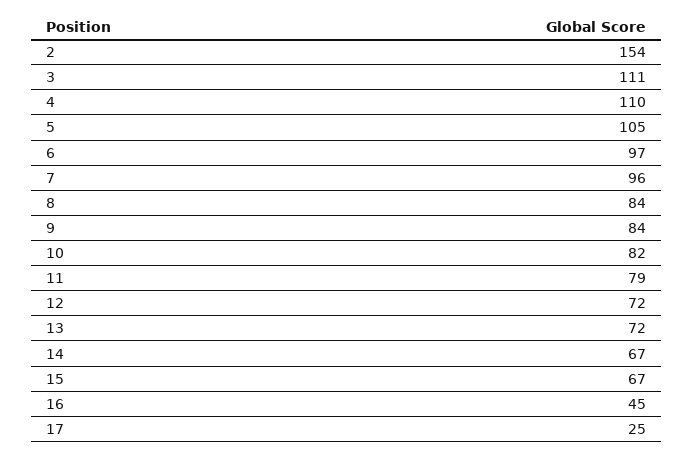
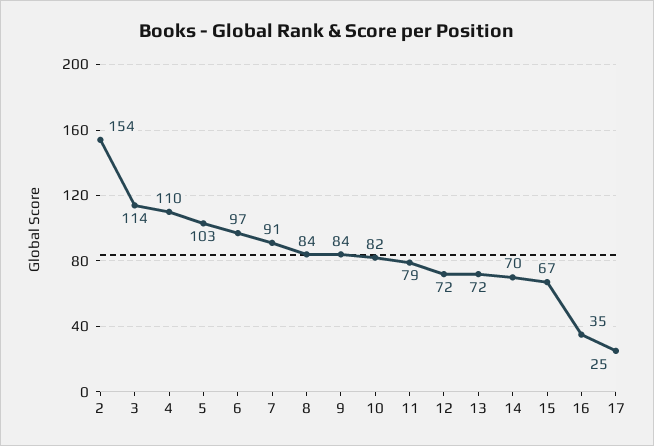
3: 111 -> 114
5: 105 -> 103
7: 96 -> 91
14: 67 -> 70
16: 45 -> 35

